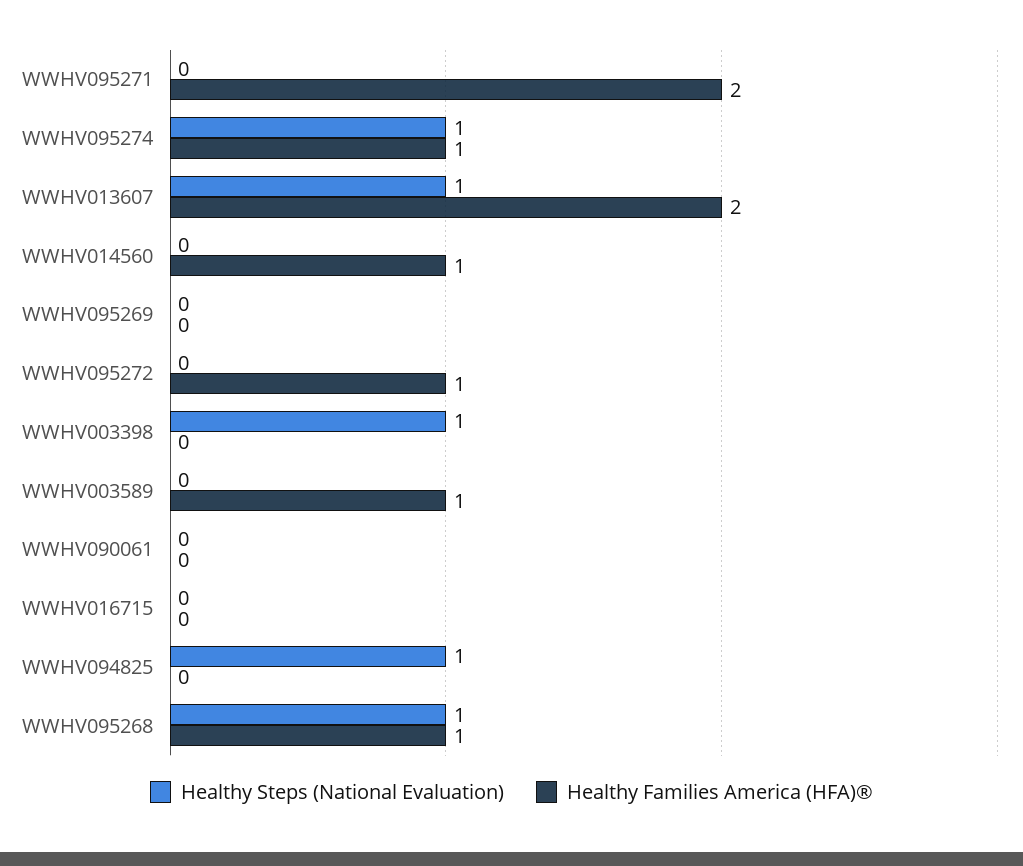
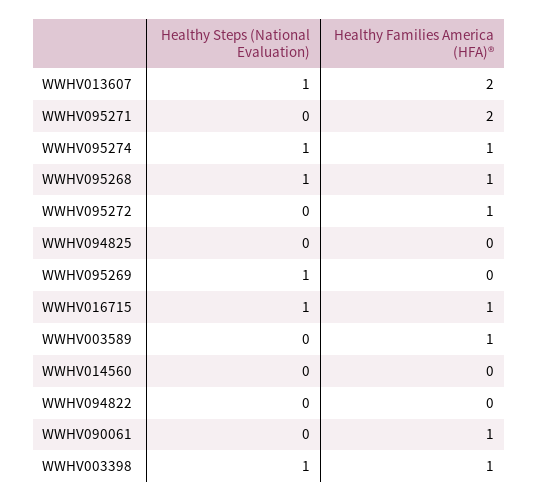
Healthy Families America (HFA)®, WWHV014560: 1 -> 0
Healthy Steps (National Evaluation), WWHV095269: 0 -> 1
Healthy Families America (HFA)®, WWHV003398: 0 -> 1
Healthy Families America (HFA)®, WWHV090061: 0 -> 1
Healthy Steps (National Evaluation), WWHV016715: 0 -> 1
Healthy Families America (HFA)®, WWHV016715: 0 -> 1
Healthy Steps (National Evaluation), WWHV094825: 1 -> 0
Healthy Steps (National Evaluation), WWHV094822: none -> 0
Healthy Families America (HFA)®, WWHV094822: none -> 0

